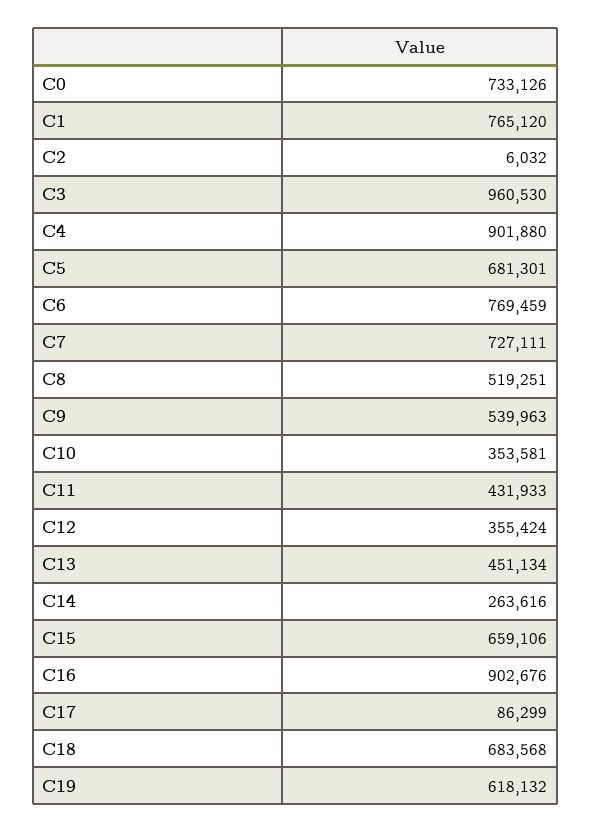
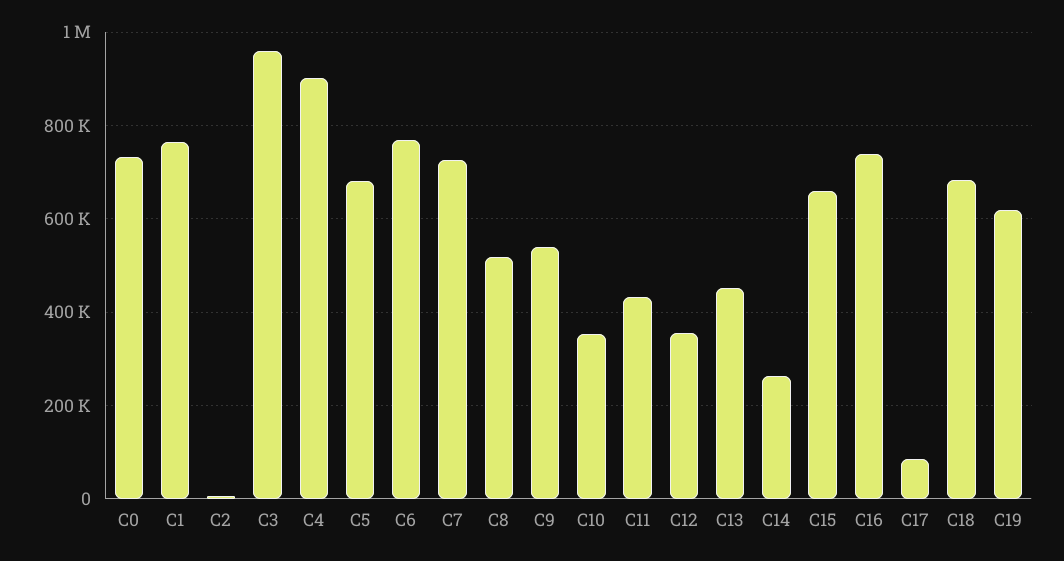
C16: 902676 -> 740000

